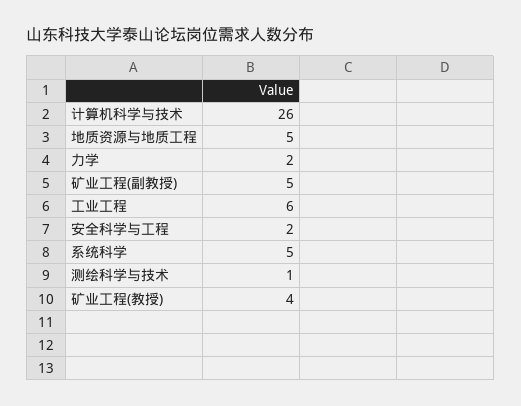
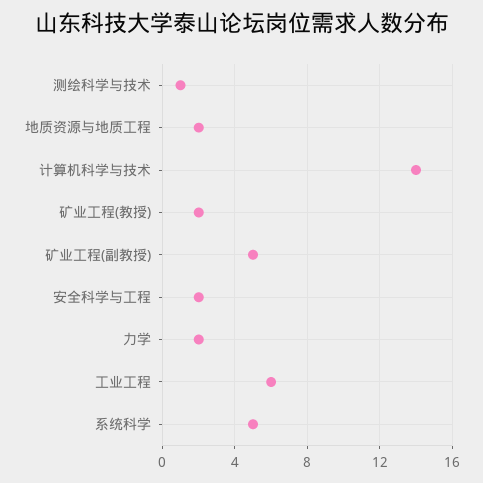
计算机科学与技术: 26 -> 14
地质资源与地质工程: 5 -> 2
矿业工程(教授): 4 -> 2

